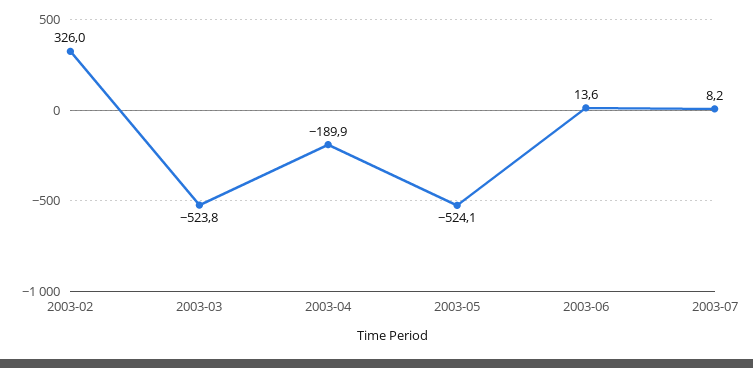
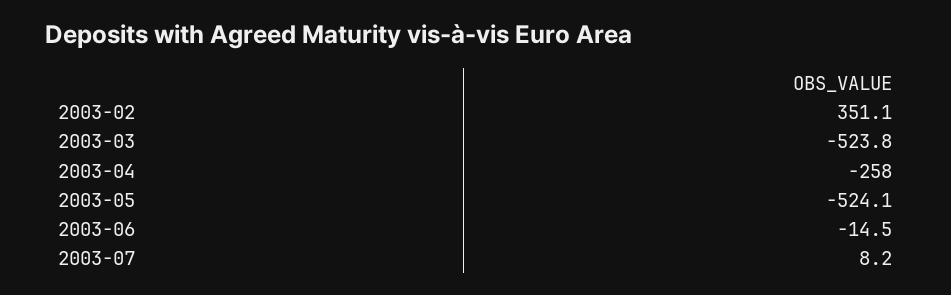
2003-02: 326 -> 351.1
2003-04: -189.9 -> -258
2003-06: 13.6 -> -14.5

